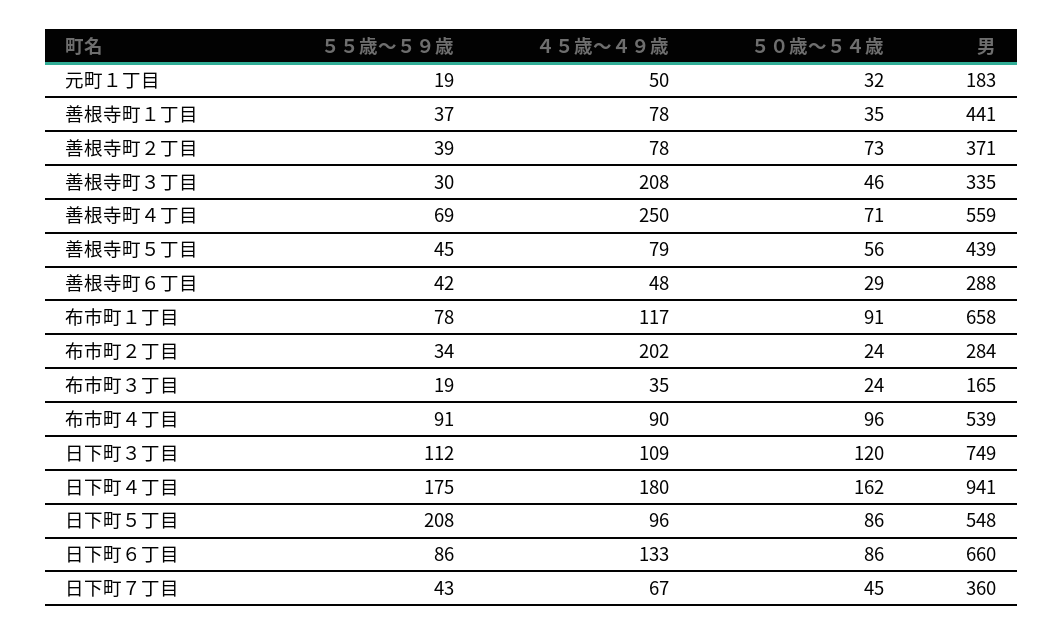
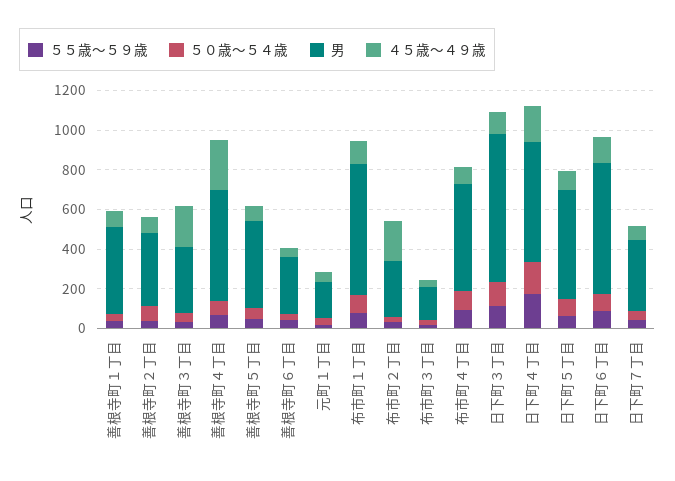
男, 日下町４丁目: 941 -> 600
５５歳～５９歳, 日下町５丁目: 208 -> 50

